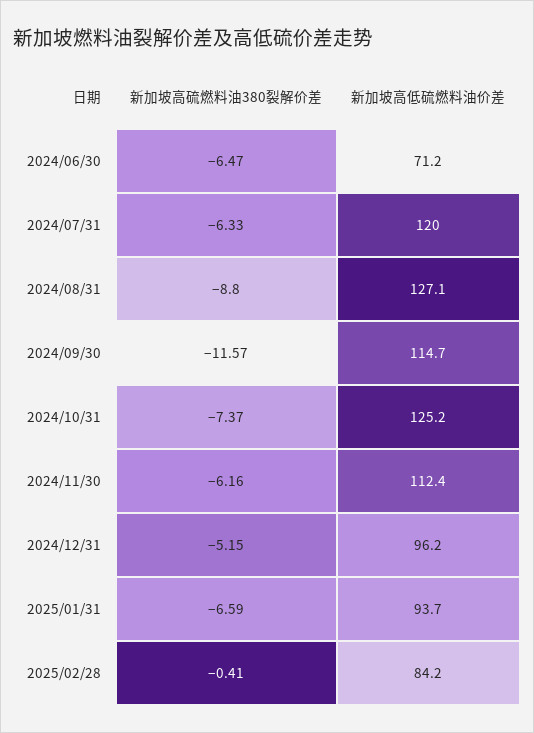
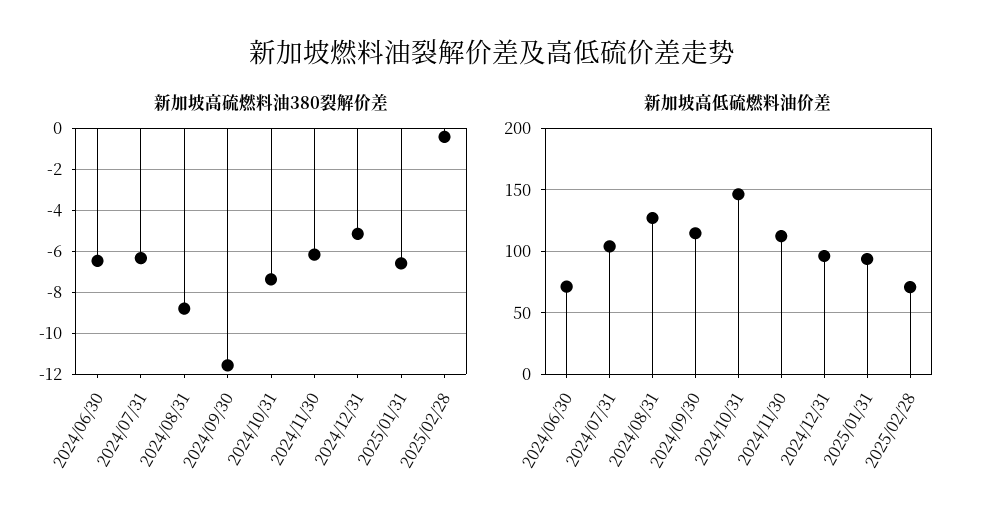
新加坡高低硫燃料油价差, 2024/07/31: 120 -> 105
新加坡高低硫燃料油价差, 2024/10/31: 125.2 -> 145
新加坡高低硫燃料油价差, 2025/02/28: 84.2 -> 70

